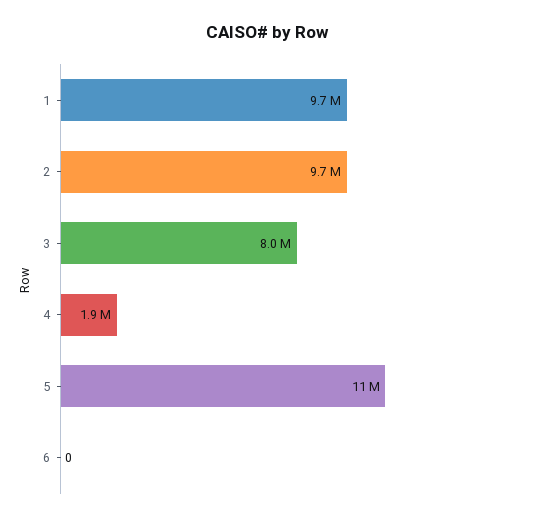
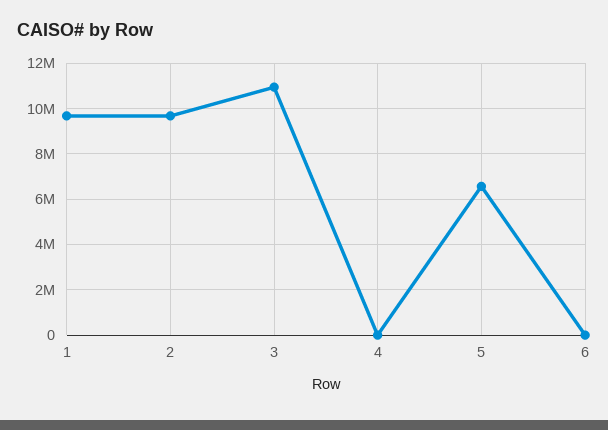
3: 8000000 -> 11000000
4: 1900000 -> 0
5: 11000000 -> 6500000

